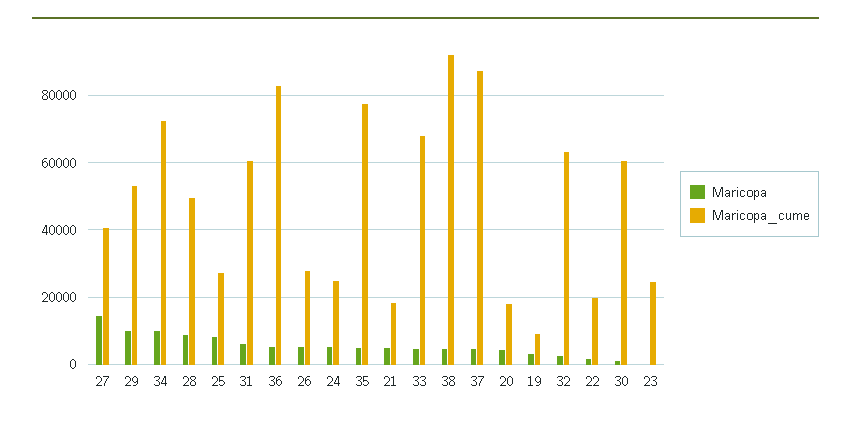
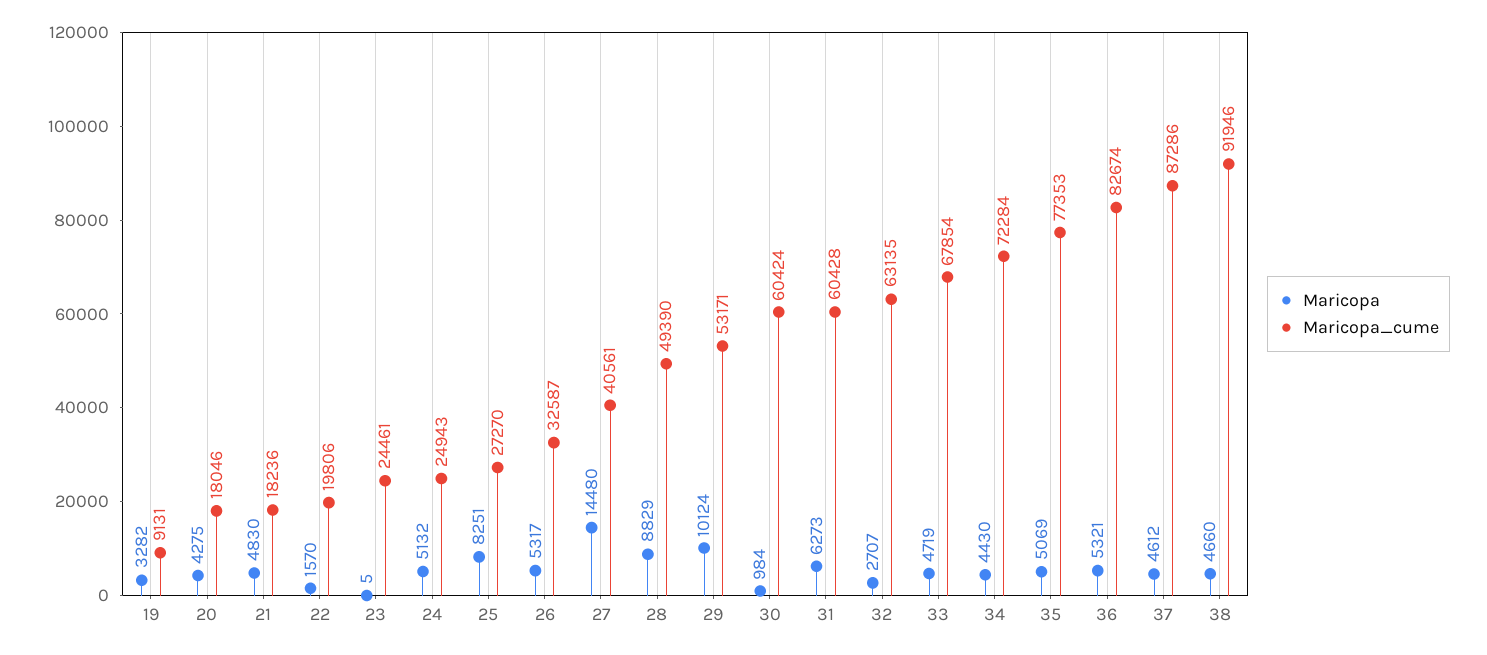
Maricopa, 34: 10000 -> 4430
Maricopa_cume, 26: 28000 -> 32587

